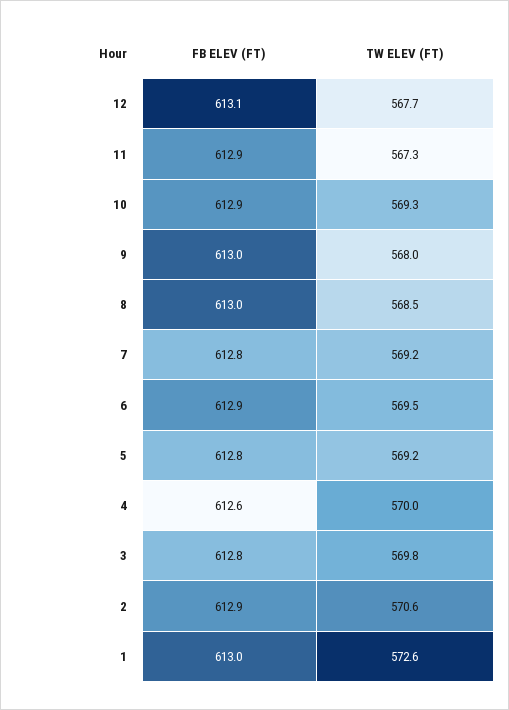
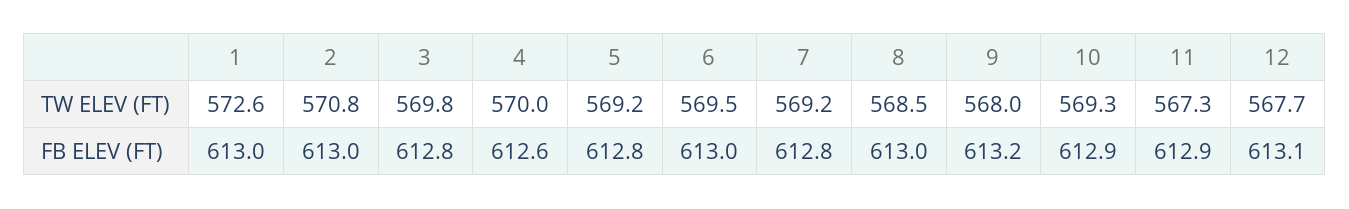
FB ELEV (FT), 9: 613 -> 613.2
FB ELEV (FT), 6: 612.9 -> 613
FB ELEV (FT), 2: 612.9 -> 613
TW ELEV (FT), 2: 570.6 -> 570.8

